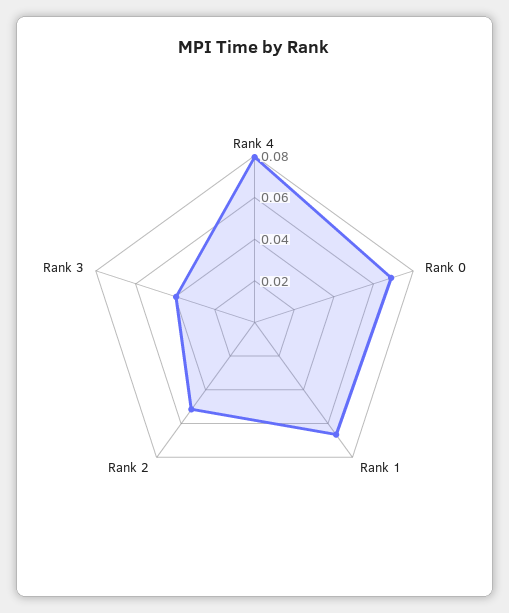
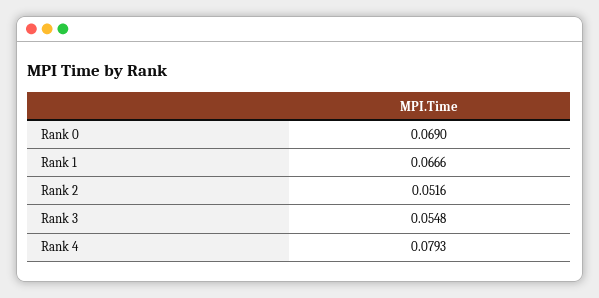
Rank 3: 0.04 -> 0.0548

